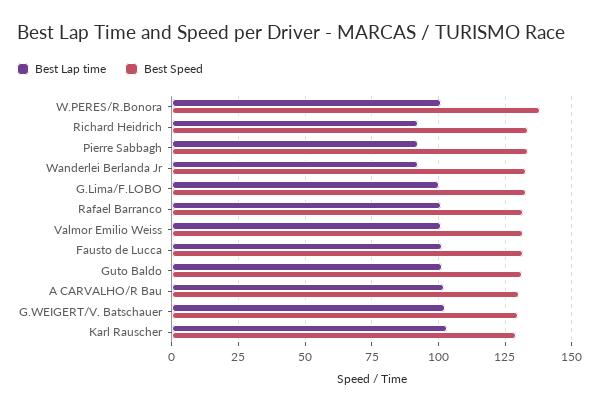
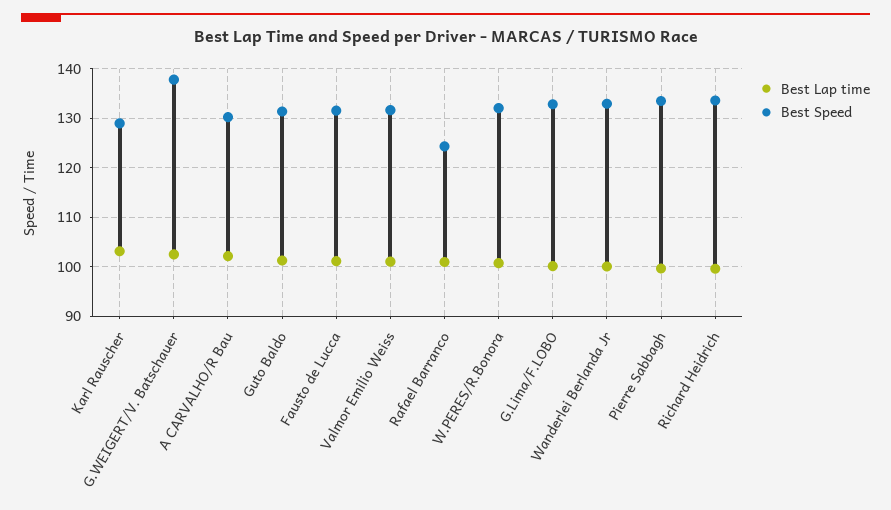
Best Speed, W.PERES/R.Bonora: 137.5 -> 132
Best Lap time, Richard Heidrich: 92.5 -> 100
Best Lap time, Pierre Sabbagh: 92.5 -> 100
Best Lap time, Wanderlei Berlanda Jr: 92.5 -> 100
Best Speed, Rafael Barranco: 132.5 -> 124
Best Speed, G.WEIGERT/V. Batschauer: 130 -> 138

